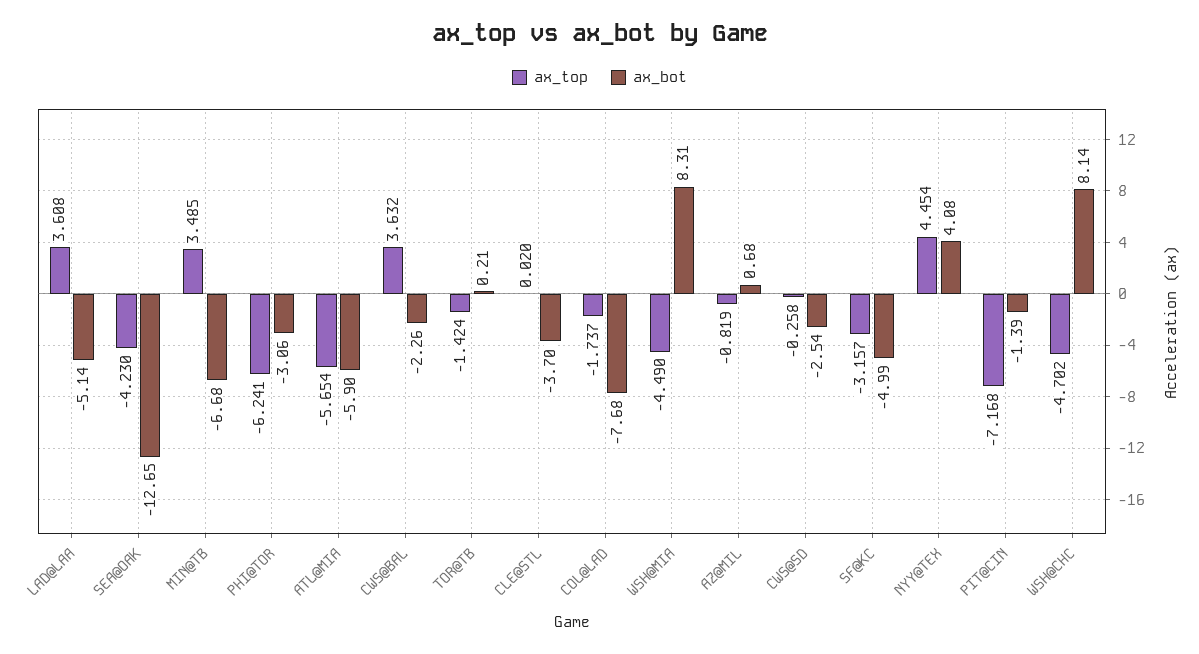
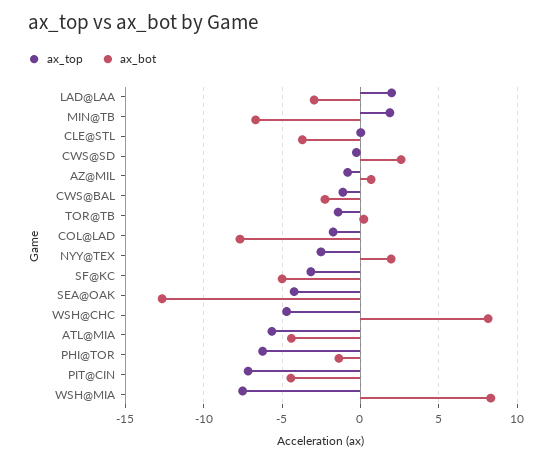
ax_top, LAD@LAA: 3.608 -> 2
ax_bot, LAD@LAA: -5.14 -> -3
ax_top, MIN@TB: 3.485 -> 2
ax_bot, PHI@TOR: -3.06 -> -1.5
ax_bot, ATL@MIA: -5.9 -> -4.5
ax_top, CWS@BAL: 3.632 -> -1
ax_top, WSH@MIA: -4.49 -> -7.5
ax_bot, CWS@SD: -2.54 -> 2.5
ax_top, NYY@TEX: 4.454 -> -2.5
ax_bot, NYY@TEX: 4.08 -> 2
ax_bot, PIT@CIN: -1.39 -> -4.5

